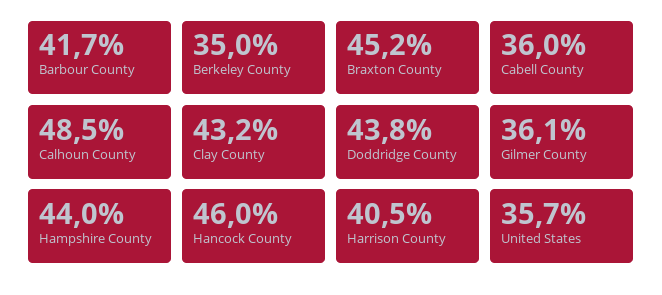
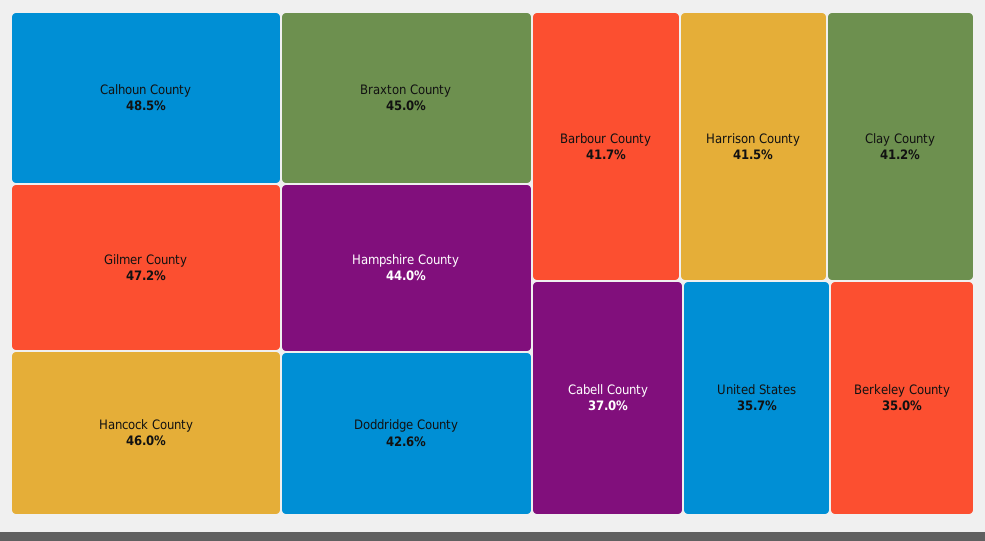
Braxton County: 45.2 -> 45
Cabell County: 36 -> 37
Clay County: 43.2 -> 41.2
Doddridge County: 43.8 -> 42.6
Gilmer County: 36.1 -> 47.2
Harrison County: 40.5 -> 41.5

